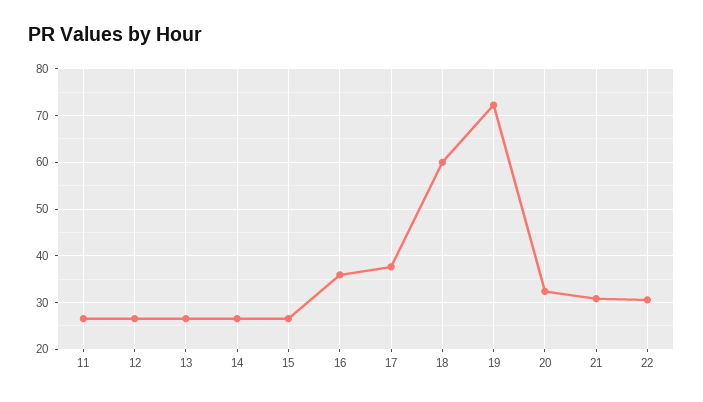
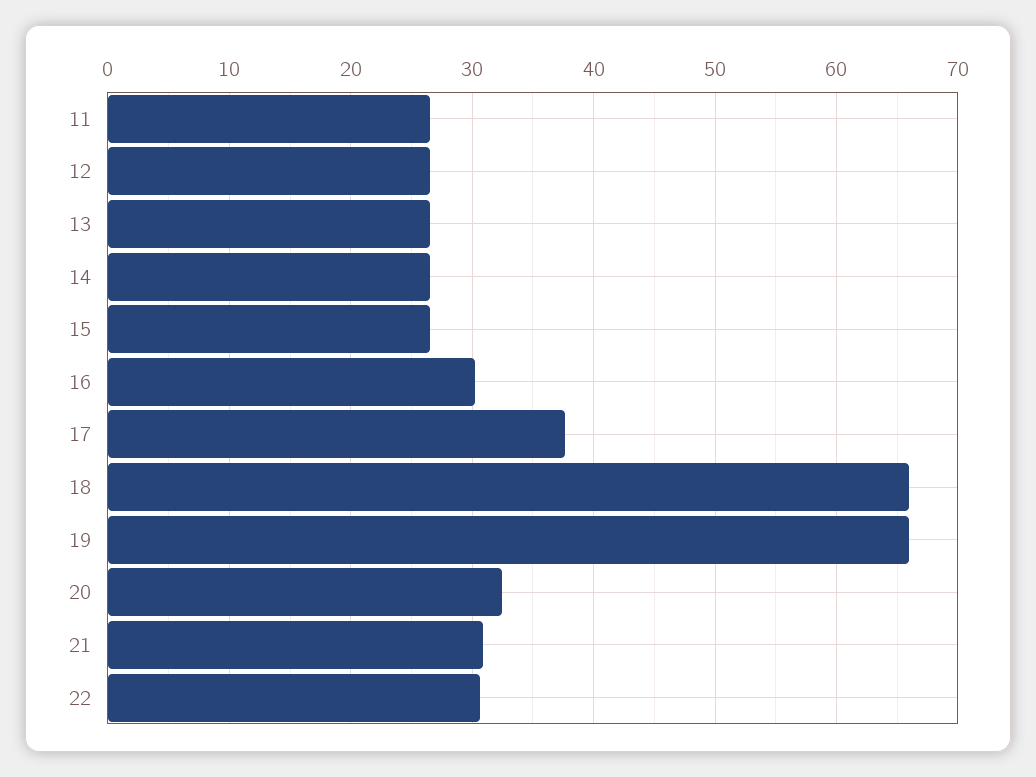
16: 36 -> 30
18: 60 -> 66
19: 72 -> 66

